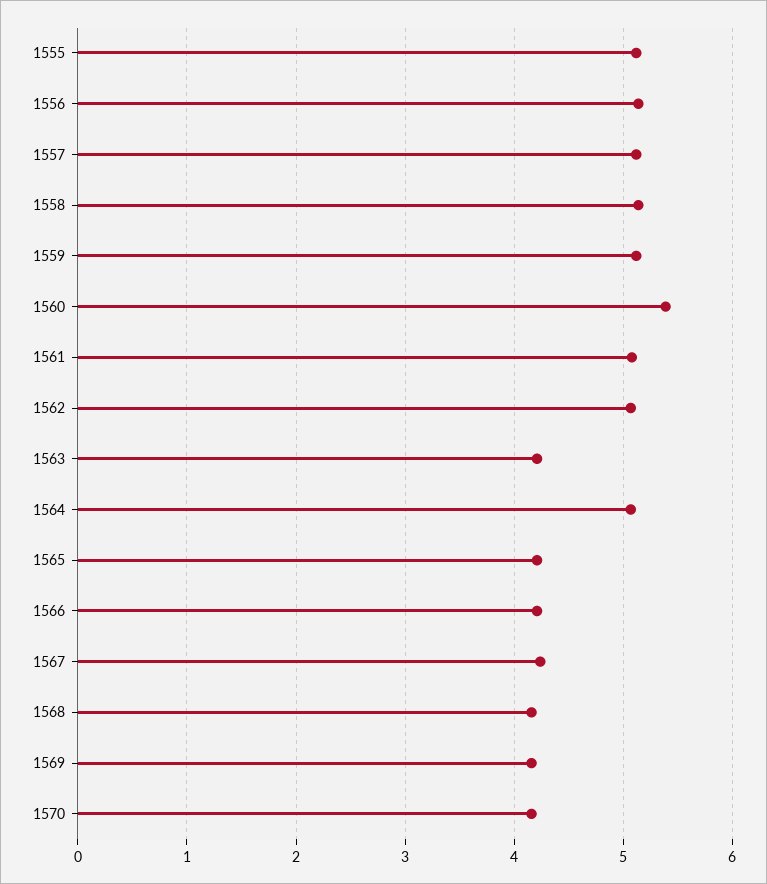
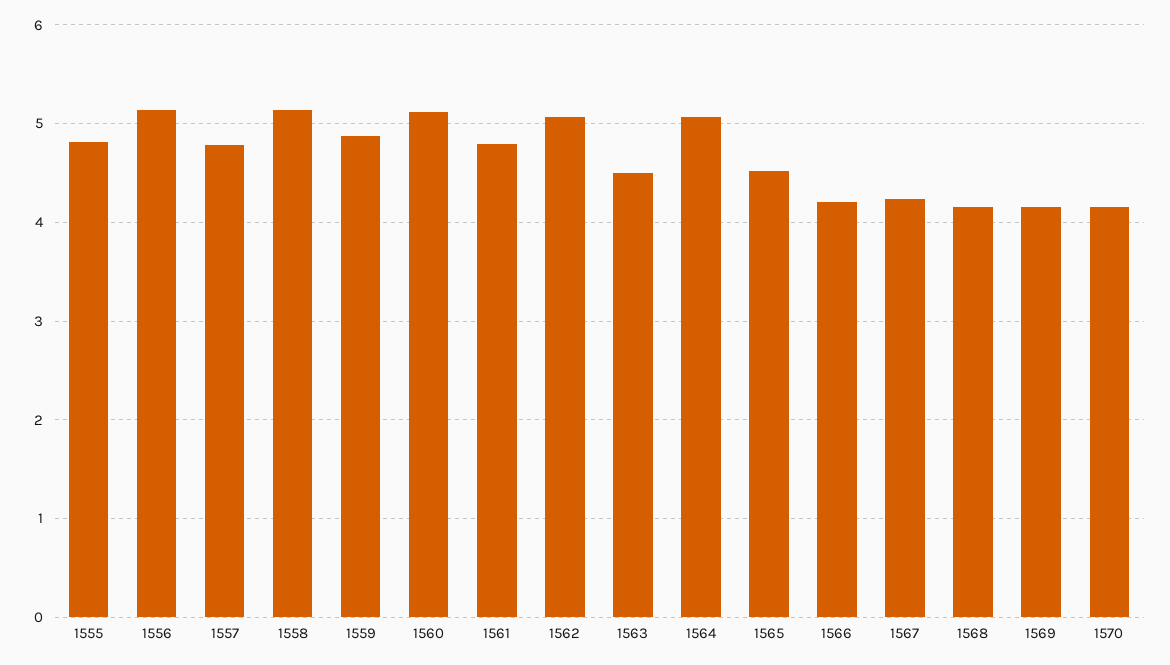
1555: 5.1 -> 4.8
1557: 5.1 -> 4.8
1559: 5.1 -> 4.9
1560: 5.4 -> 5.1
1561: 5.1 -> 4.8
1563: 4.2 -> 4.5
1565: 4.2 -> 4.5

